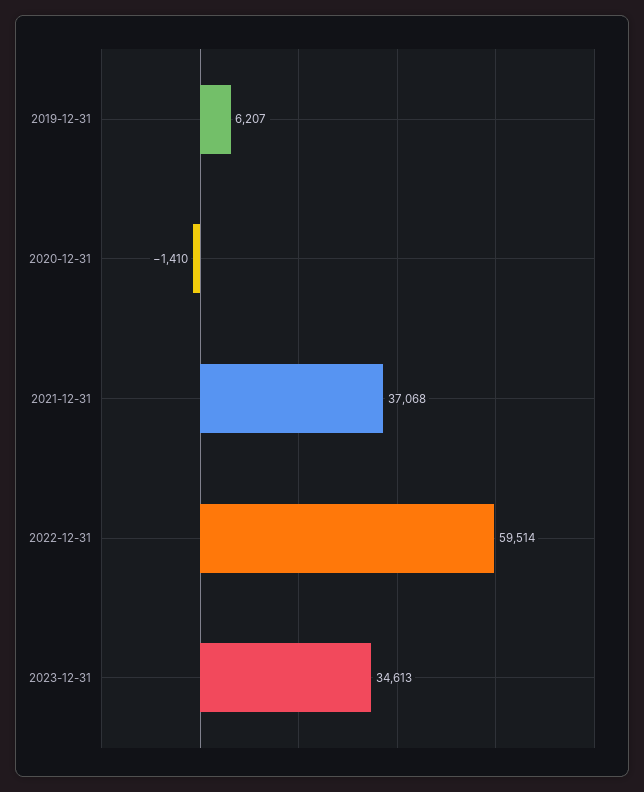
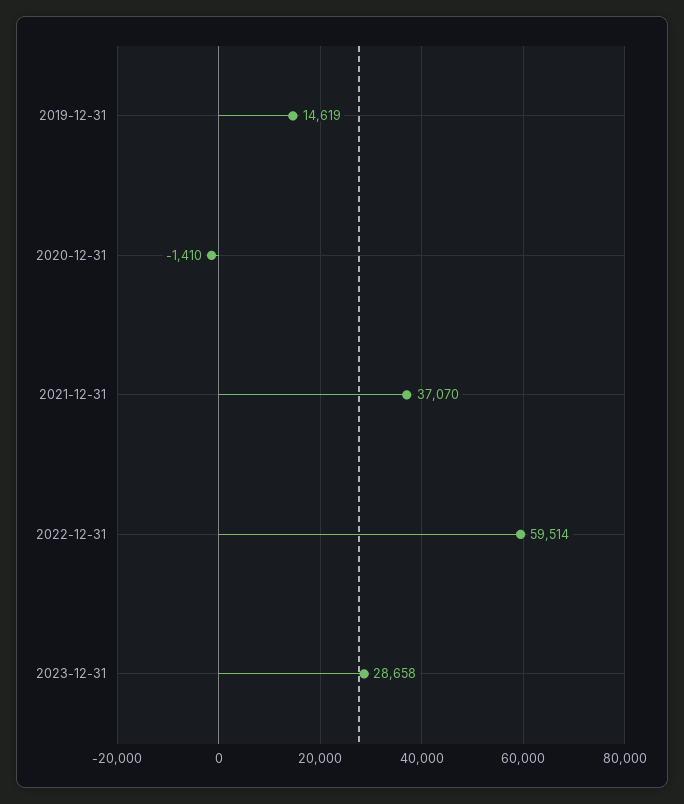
2019-12-31: 6207 -> 14619
2021-12-31: 37068 -> 37070
2023-12-31: 34613 -> 28658

